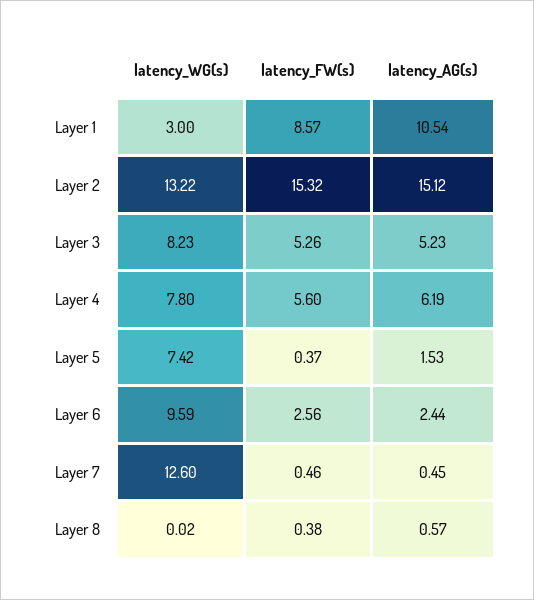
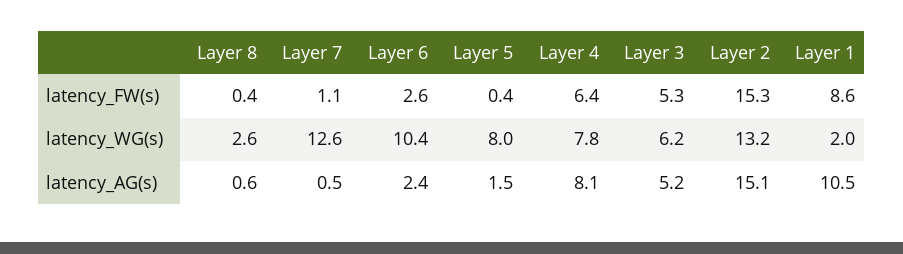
latency_WG(s), Layer 1: 3 -> 2
latency_WG(s), Layer 3: 8.23 -> 6.2
latency_FW(s), Layer 4: 5.6 -> 6.4
latency_AG(s), Layer 4: 6.19 -> 8.1
latency_WG(s), Layer 5: 7.42 -> 8
latency_WG(s), Layer 6: 9.59 -> 10.4
latency_FW(s), Layer 7: 0.46 -> 1.1
latency_WG(s), Layer 8: 0.02 -> 2.6

